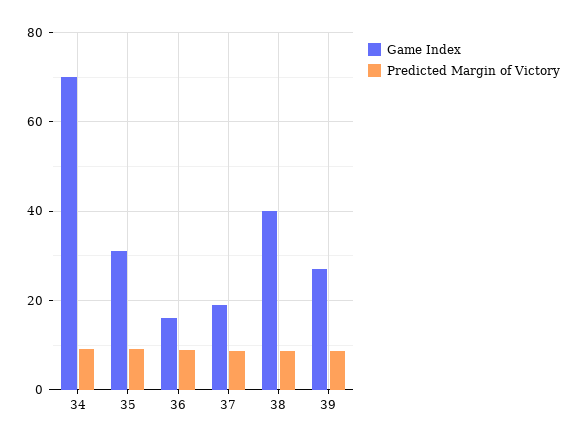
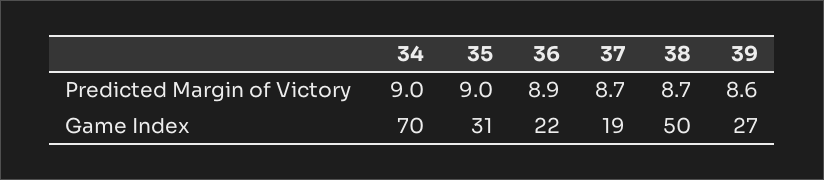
Game Index, 36: 16 -> 22
Game Index, 38: 40 -> 50

